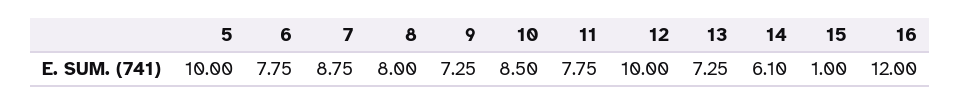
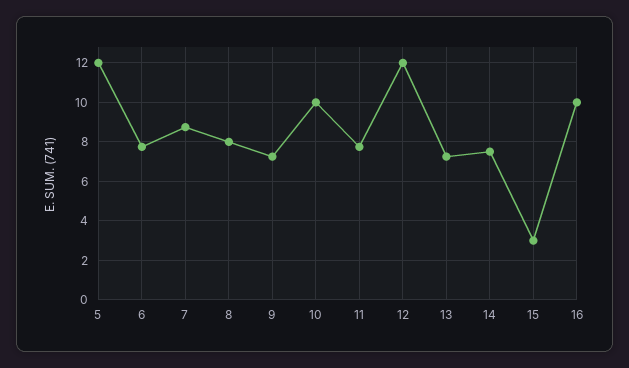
5: 10 -> 12
10: 8.5 -> 10
12: 10 -> 12
14: 6.1 -> 7.5
15: 1 -> 3
16: 12 -> 10

